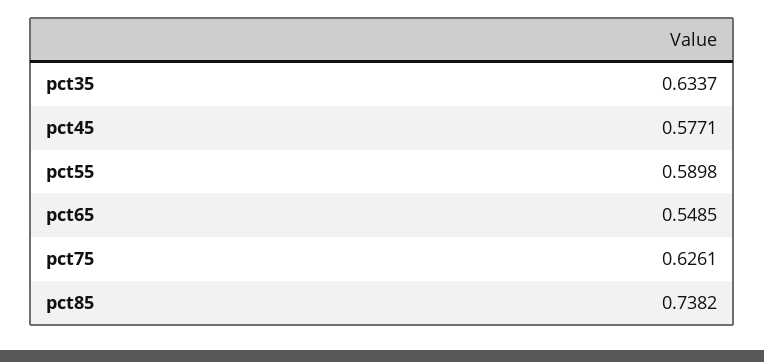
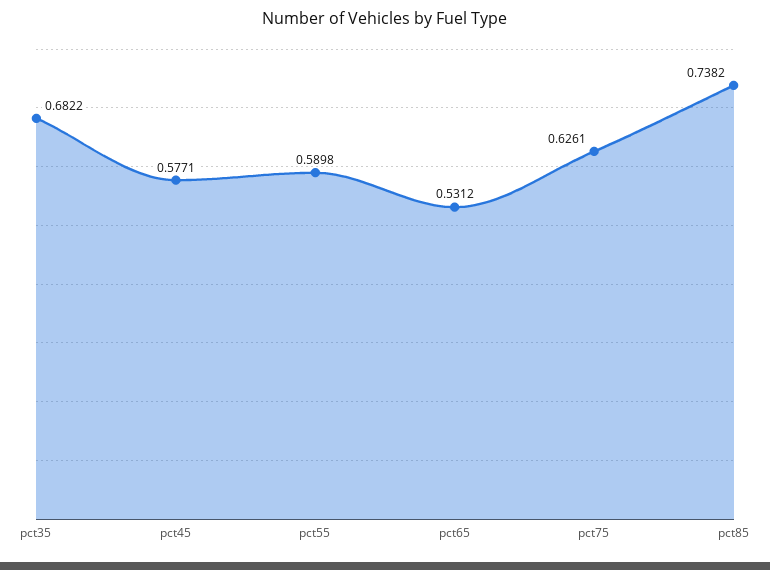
pct35: 0.6337 -> 0.6822
pct65: 0.5485 -> 0.5312

